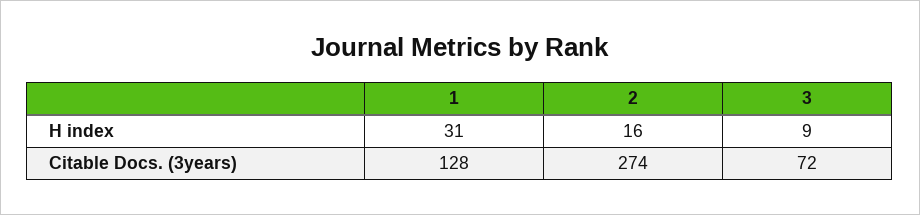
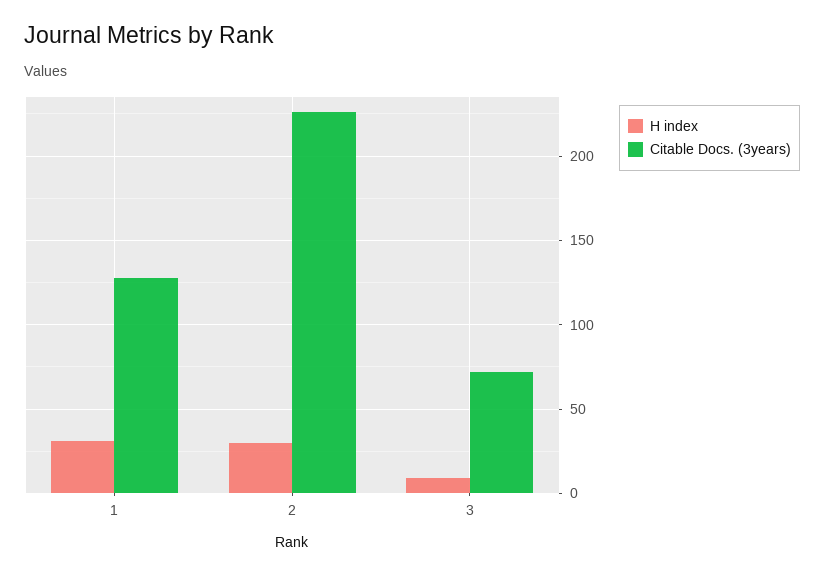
H index, 2: 16 -> 30
Citable Docs. (3years), 2: 274 -> 225

